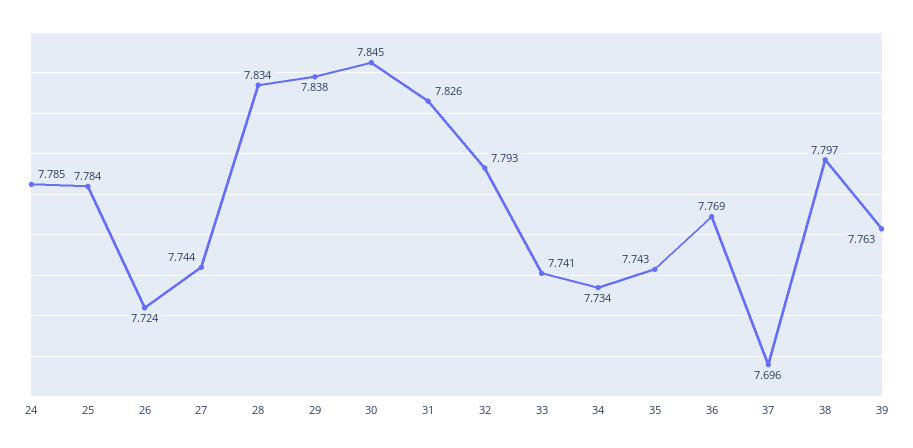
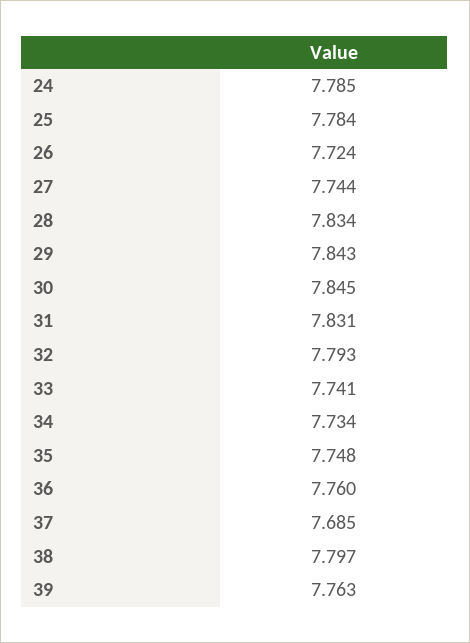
29: 7.838 -> 7.843
31: 7.826 -> 7.831
35: 7.743 -> 7.748
36: 7.769 -> 7.76
37: 7.696 -> 7.685

